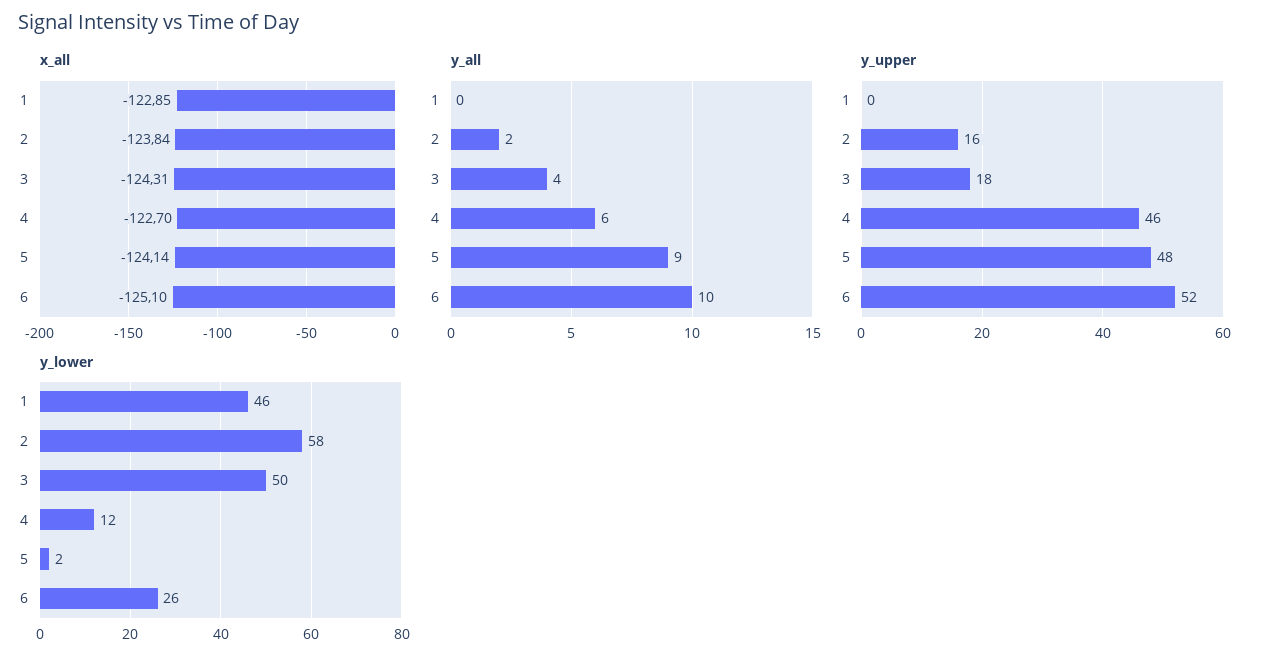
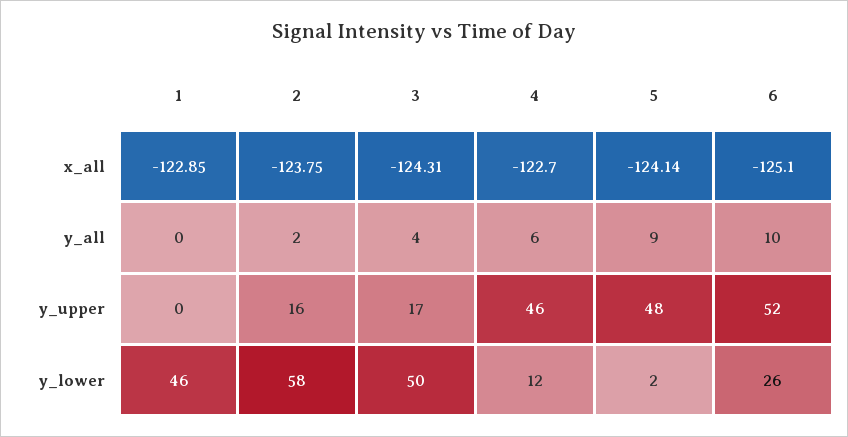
x_all, 2: -123.84 -> -123.75
y_upper, 3: 18 -> 17

